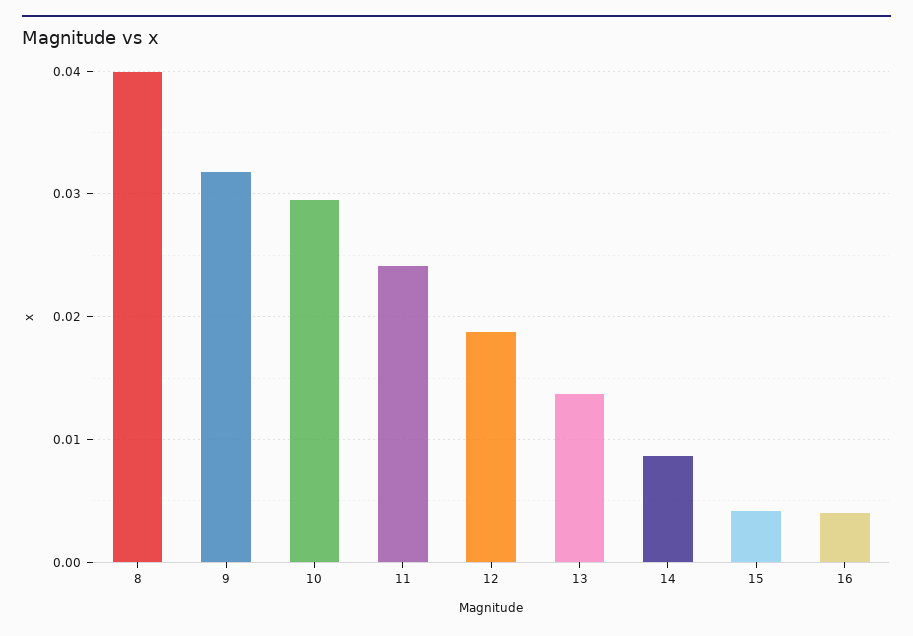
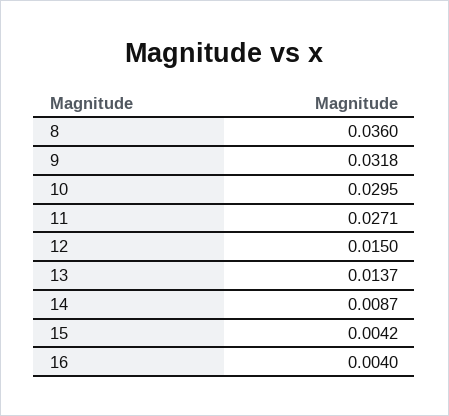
8: 0.04 -> 0.036
11: 0.024 -> 0.0271
12: 0.019 -> 0.015

